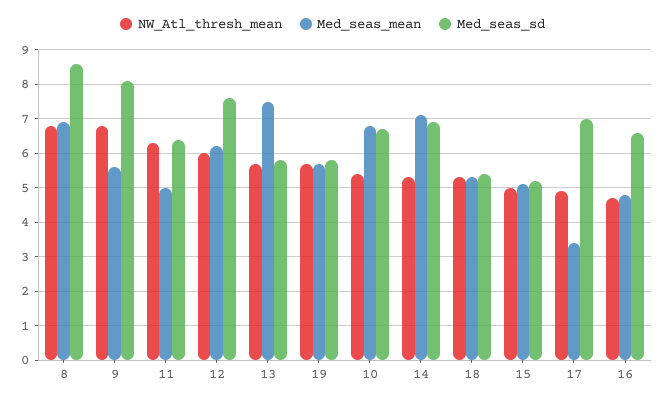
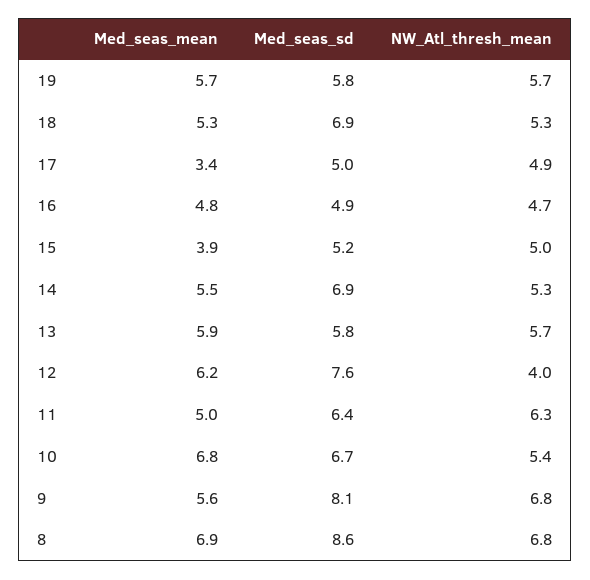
NW_Atl_thresh_mean, 12: 6 -> 4
Med_seas_mean, 13: 7.5 -> 5.9
Med_seas_mean, 14: 7 -> 5.5
Med_seas_sd, 18: 5.5 -> 6.9
Med_seas_mean, 15: 5 -> 3.9
Med_seas_sd, 17: 7 -> 5
Med_seas_sd, 16: 6.5 -> 4.9

